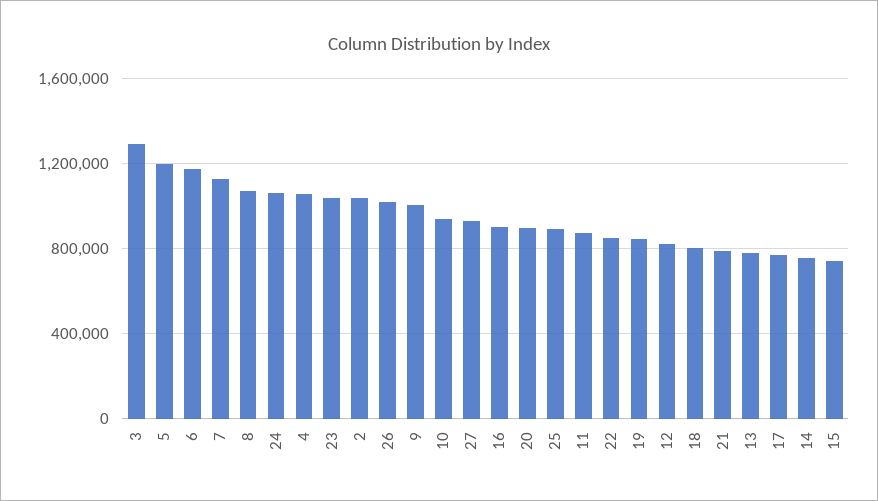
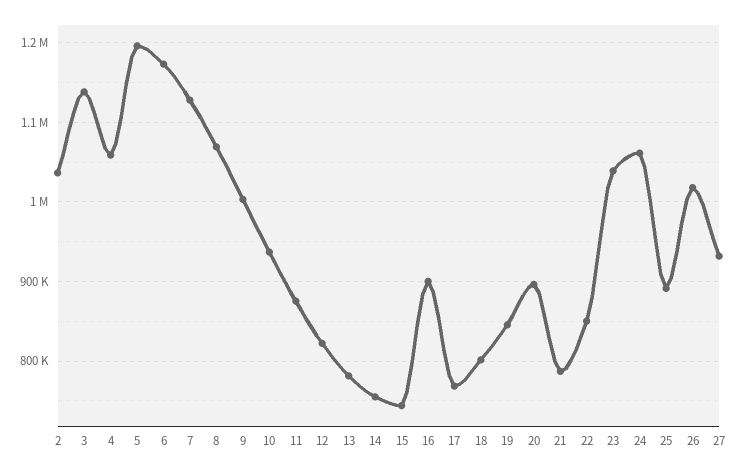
3: 1300000 -> 1140000

